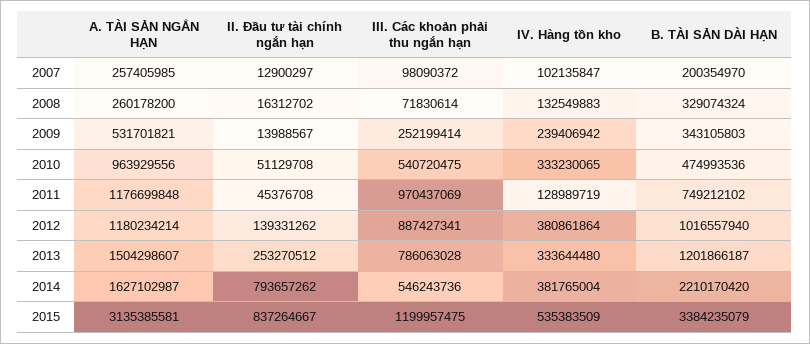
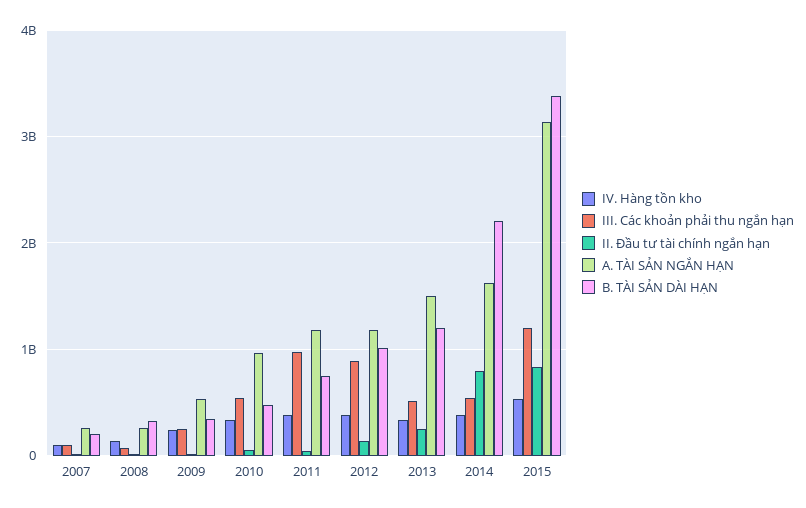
IV. Hàng tồn kho, 2011: 128989719 -> 400000000
III. Các khoản phải thu ngắn hạn, 2013: 786063028 -> 500000000

